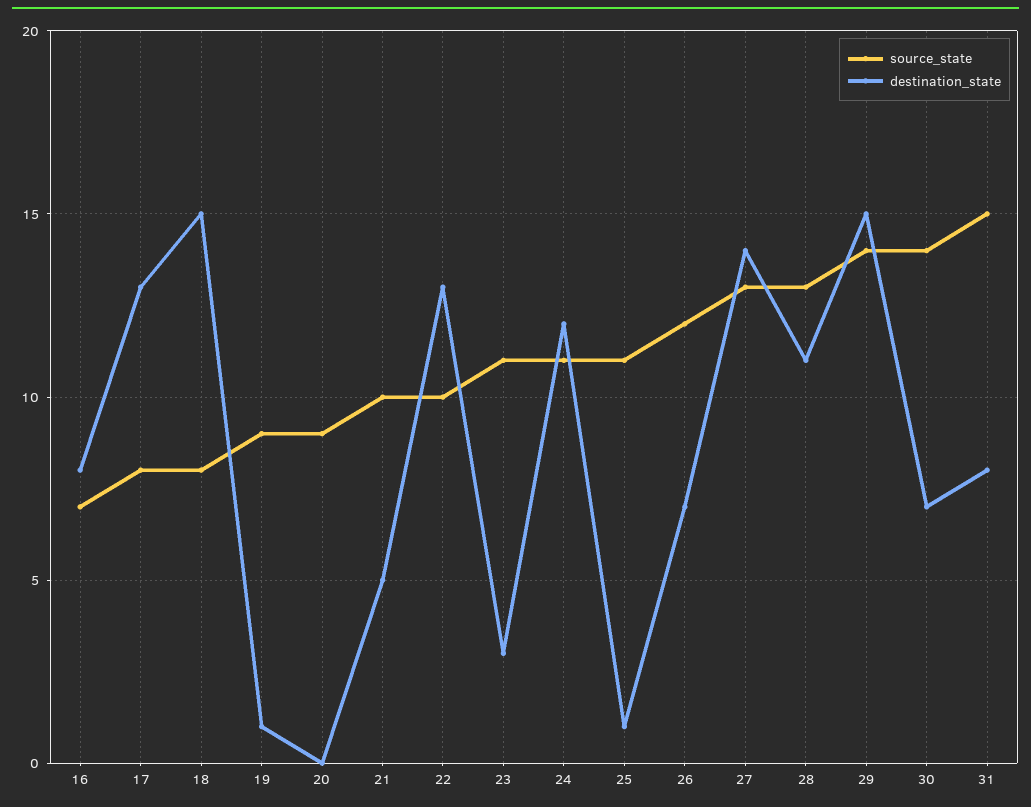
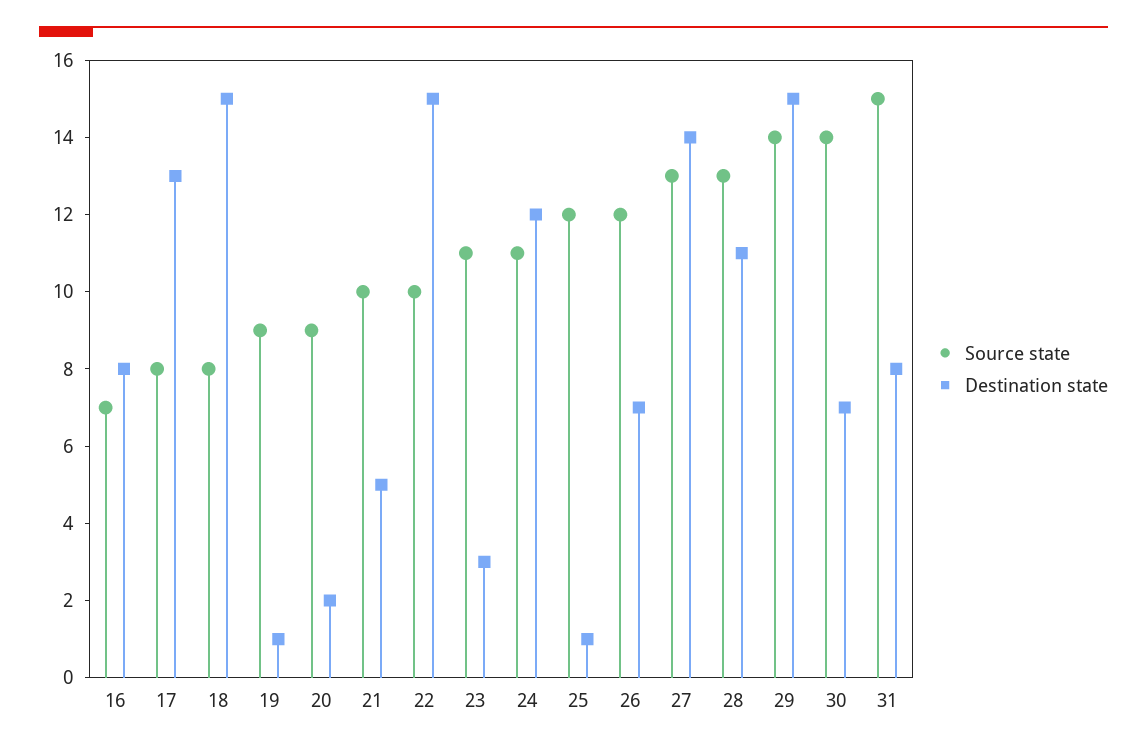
destination_state, 20: 0 -> 2
destination_state, 22: 13 -> 15
source_state, 25: 11 -> 12

